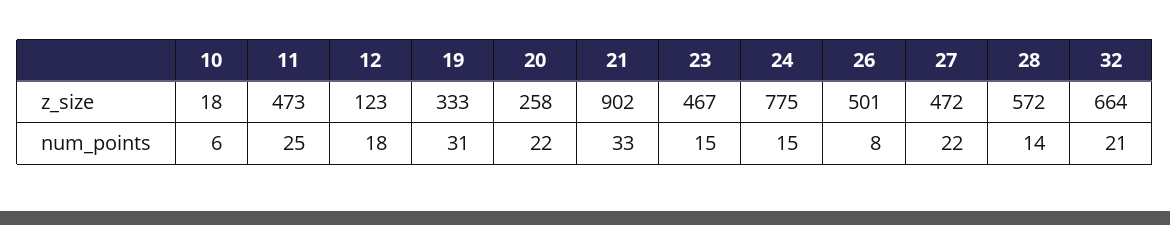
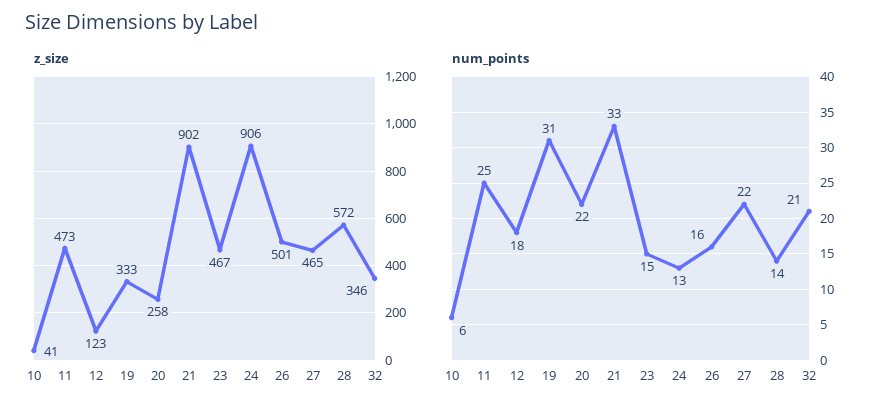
z_size, 10: 18 -> 41
z_size, 24: 775 -> 906
z_size, 27: 472 -> 465
z_size, 32: 664 -> 346
num_points, 24: 15 -> 13
num_points, 26: 8 -> 16

